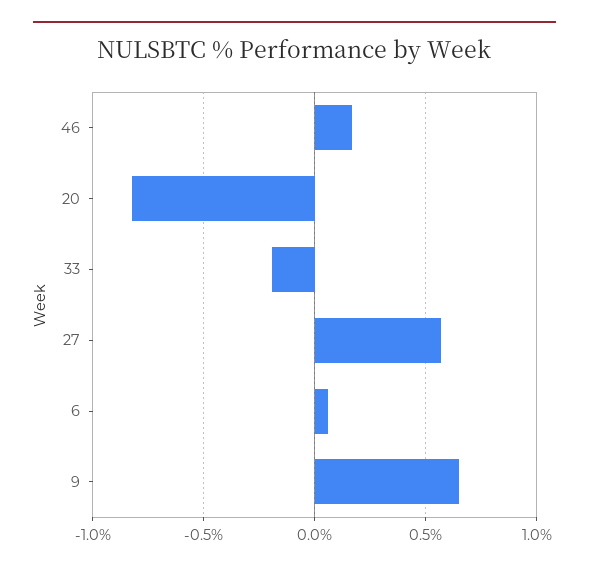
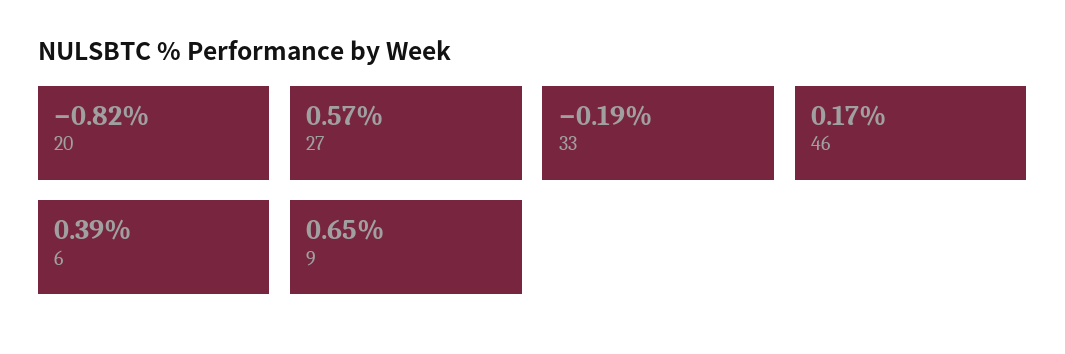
6: 0.05 -> 0.39

